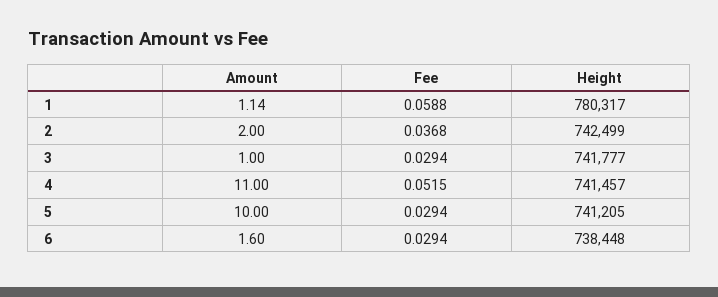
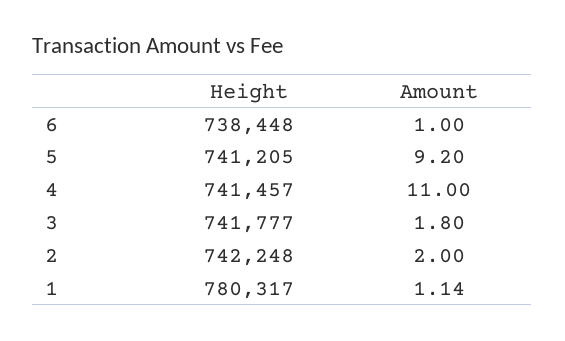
Fee, 1: 0.0588 -> none
Fee, 2: 0.0368 -> none
Height, 2: 742499 -> 742248
Amount, 3: 1 -> 1.8
Fee, 3: 0.0294 -> none
Fee, 4: 0.0515 -> none
Amount, 5: 10 -> 9.2
Fee, 5: 0.0294 -> none
Amount, 6: 1.6 -> 1
Fee, 6: 0.0294 -> none

